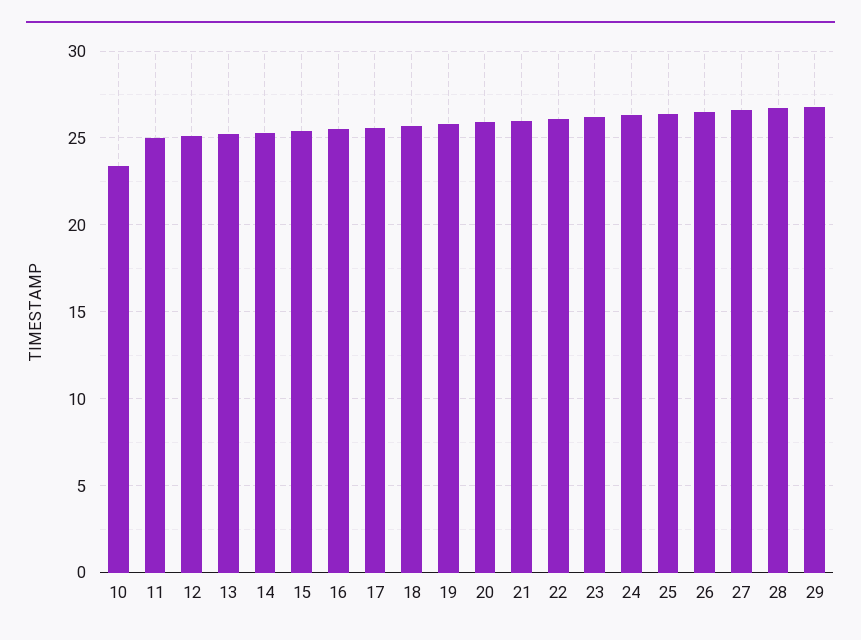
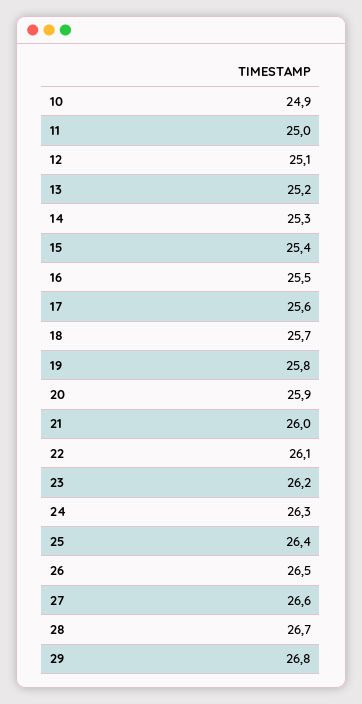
10: 23.5 -> 24.9

